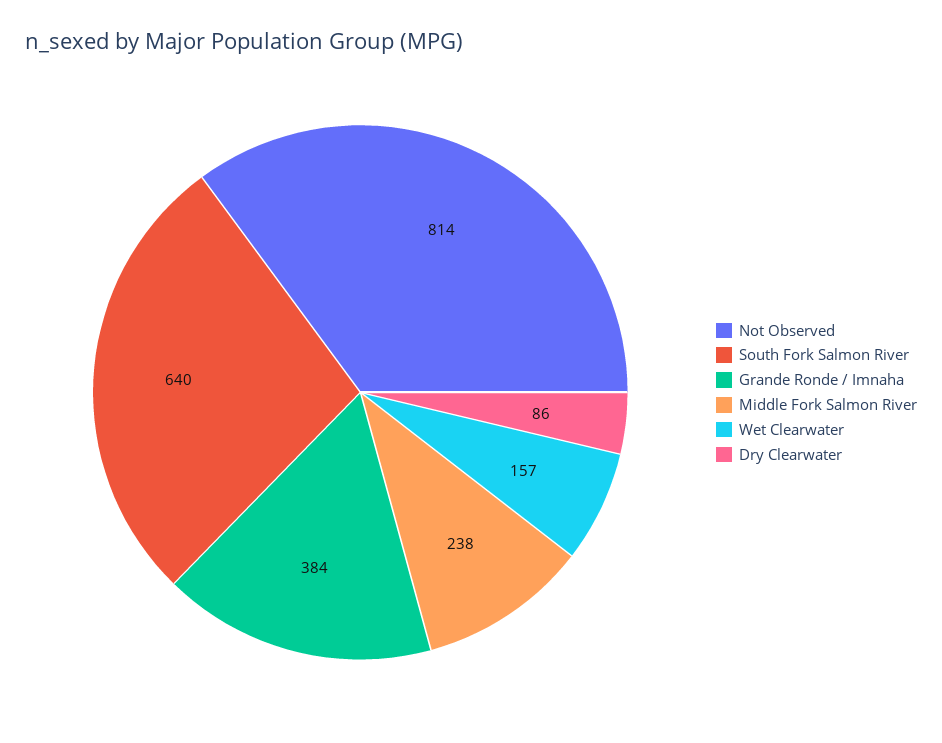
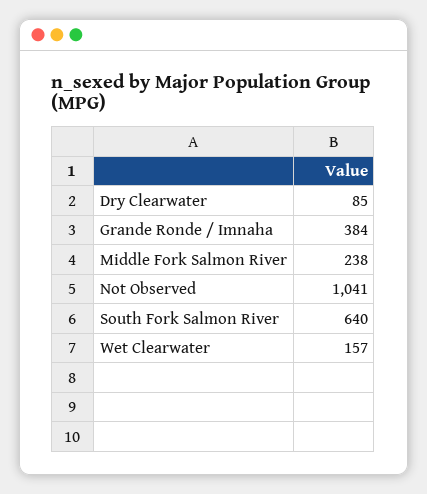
Not Observed: 814 -> 1041
Dry Clearwater: 86 -> 85

